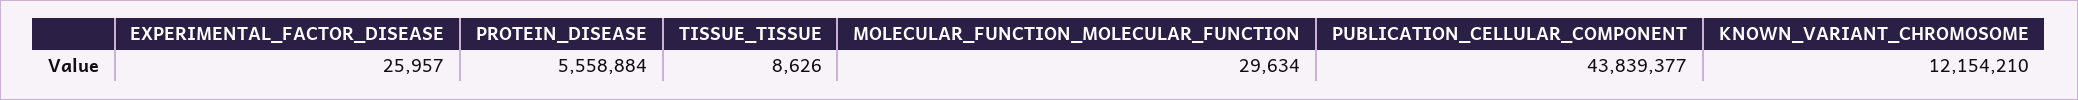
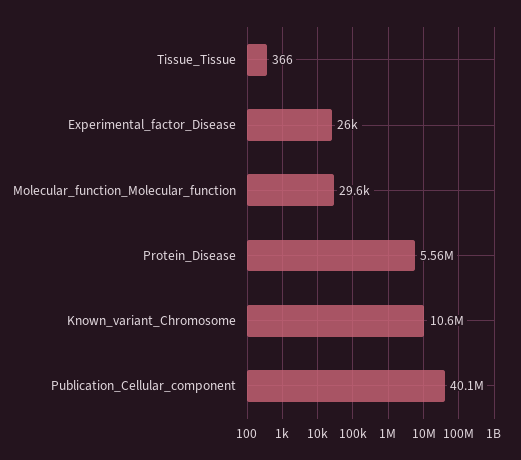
TISSUE_TISSUE: 8626 -> 366
PUBLICATION_CELLULAR_COMPONENT: 43839377 -> 40100000
KNOWN_VARIANT_CHROMOSOME: 12154210 -> 10600000

